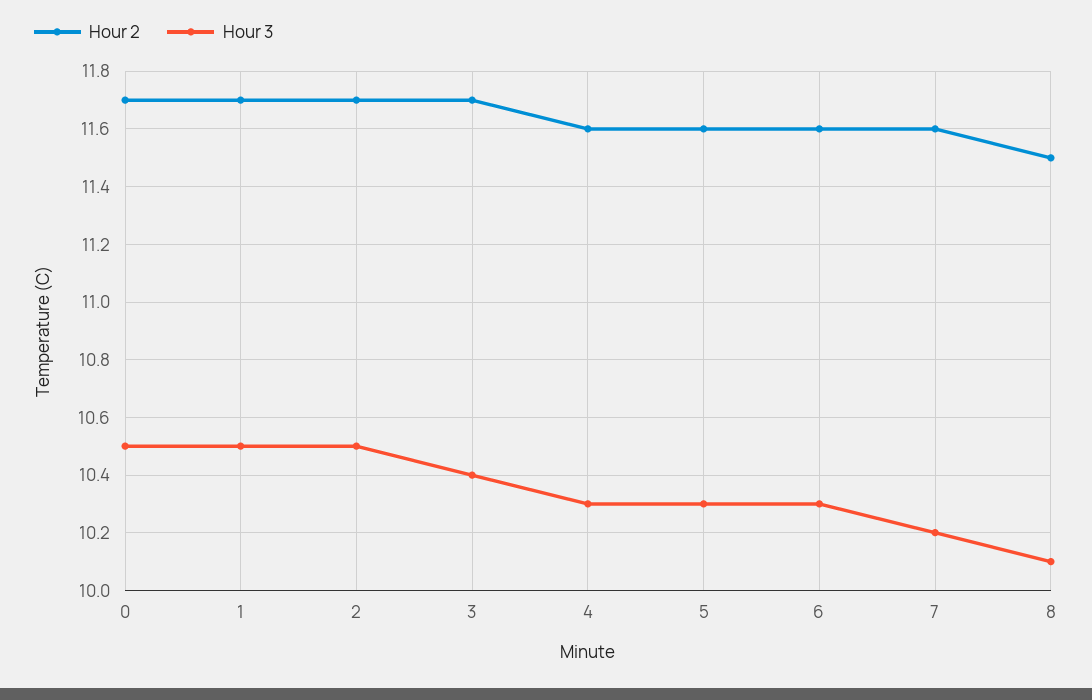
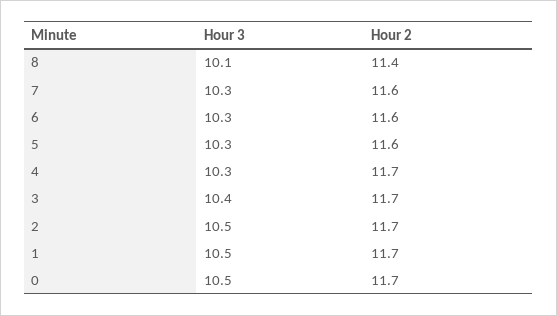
Hour 2, 4: 11.6 -> 11.7
Hour 3, 7: 10.2 -> 10.3
Hour 2, 8: 11.5 -> 11.4

